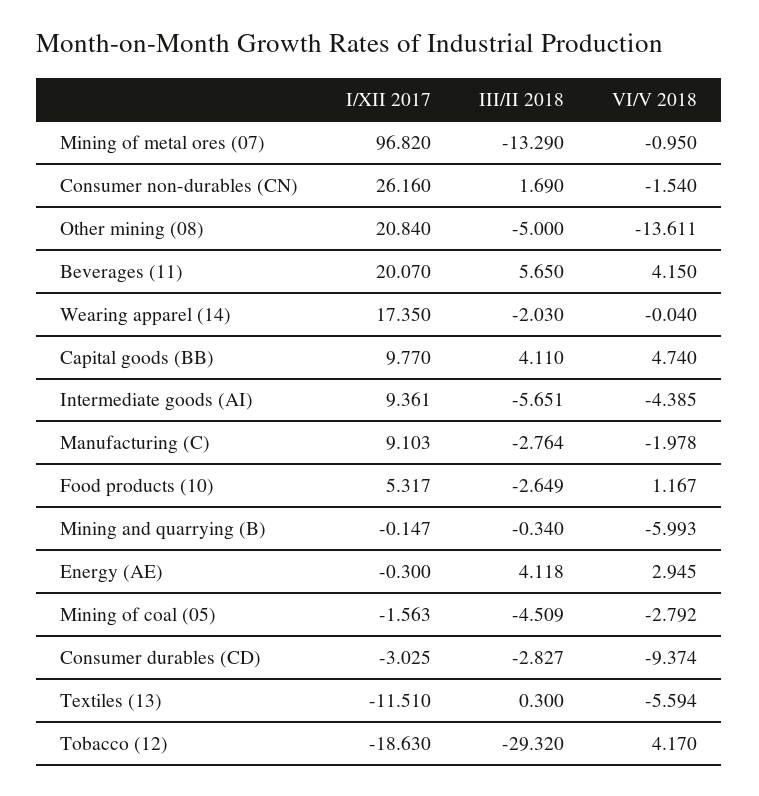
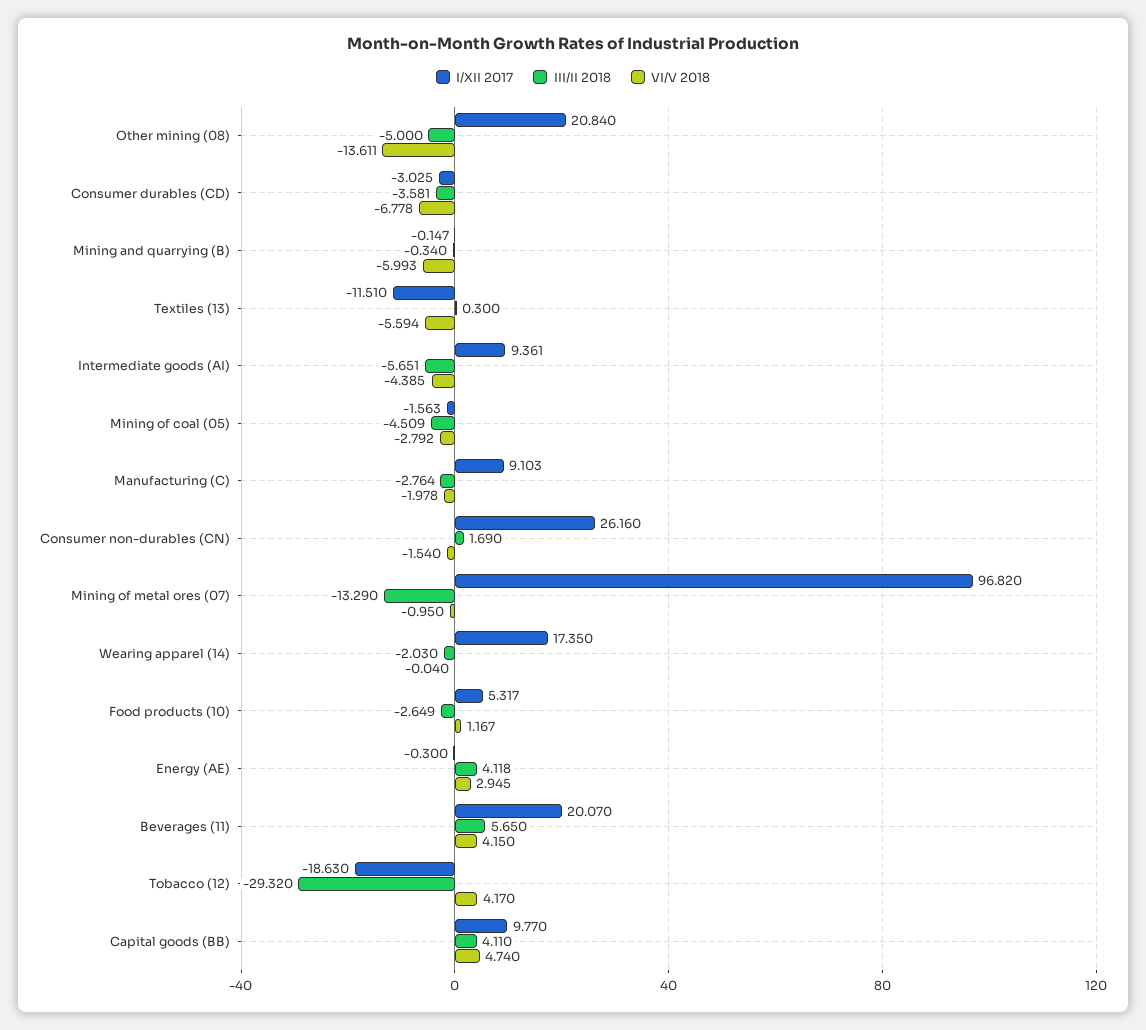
III/II 2018, Consumer durables (CD): -2.827 -> -3.581
VI/V 2018, Consumer durables (CD): -9.374 -> -6.778

